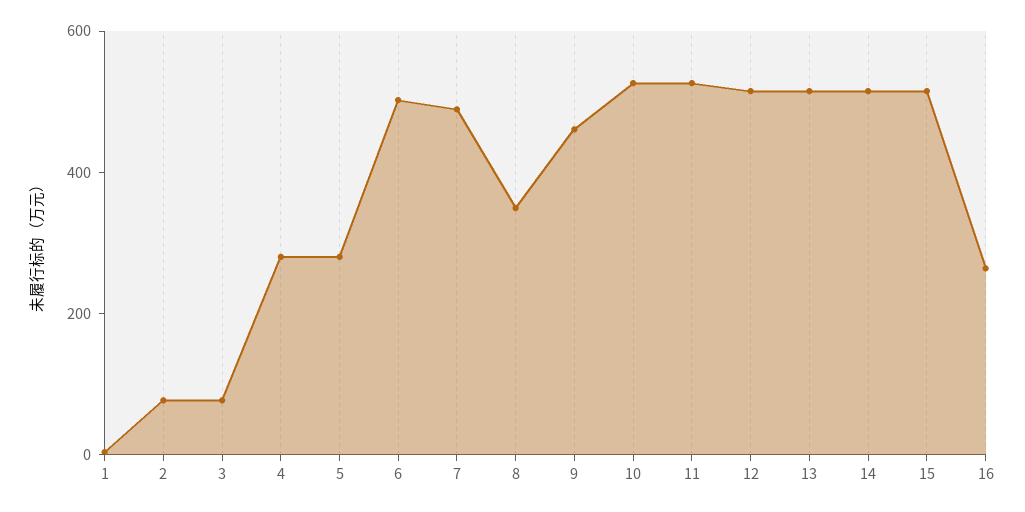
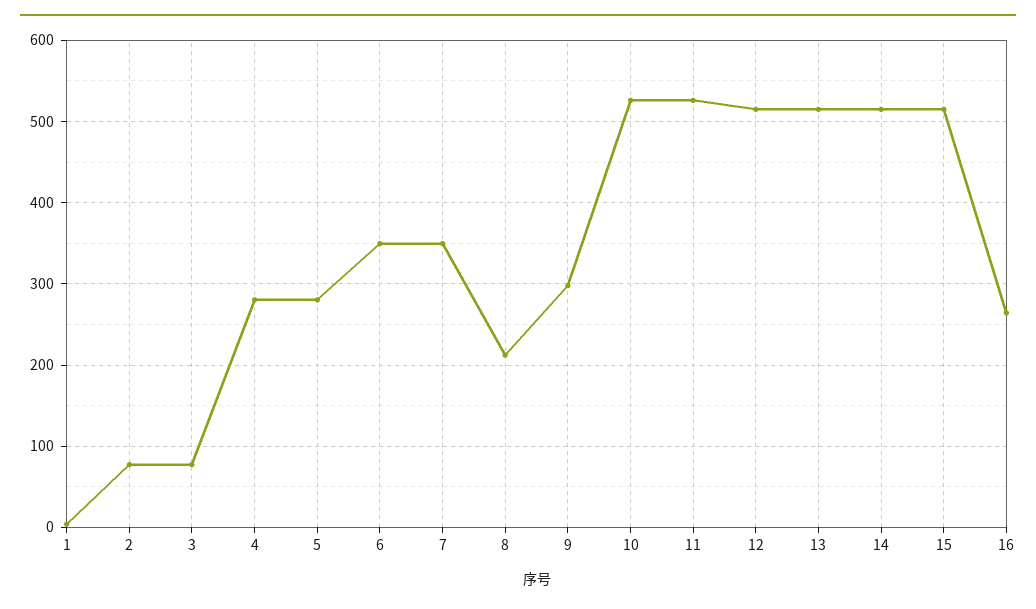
6: 500 -> 350
7: 500 -> 350
8: 350 -> 210
9: 450 -> 300

